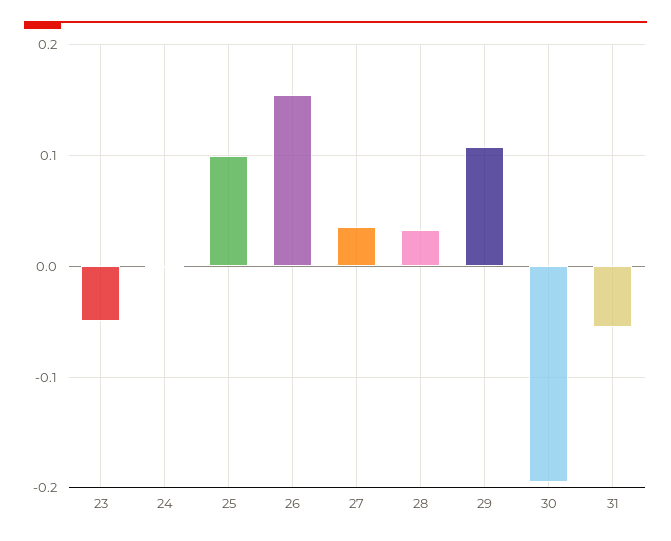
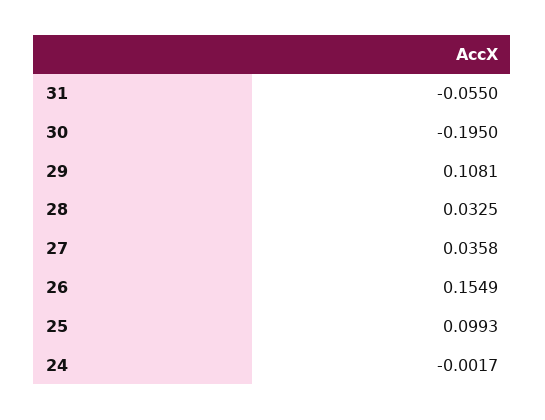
23: -0.05 -> none

